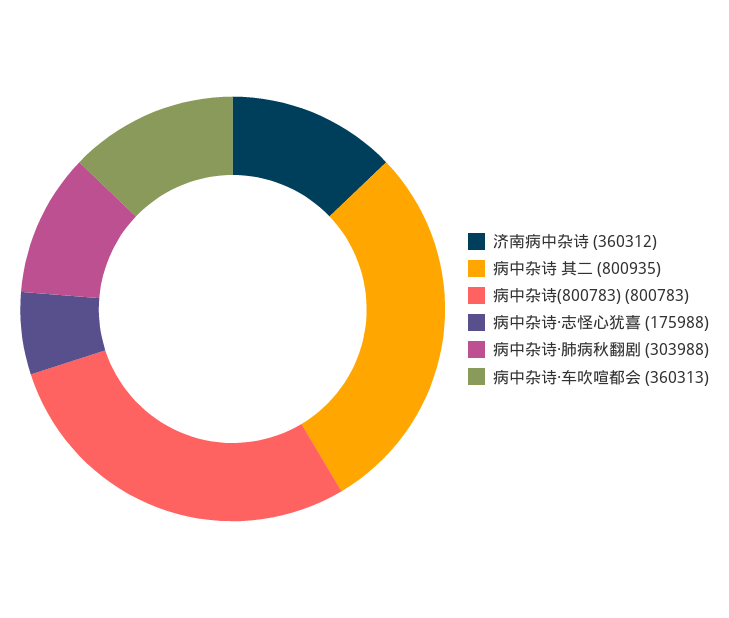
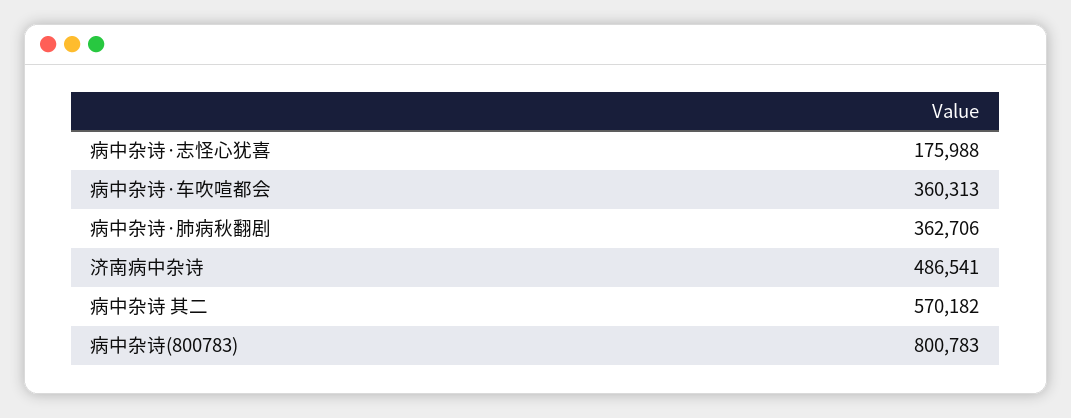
济南病中杂诗: 360312 -> 486541
病中杂诗 其二: 800935 -> 570182
病中杂诗·肺病秋翻剧: 303988 -> 362706

